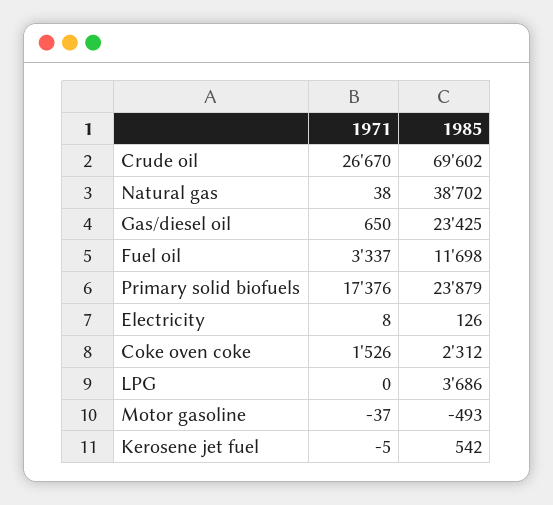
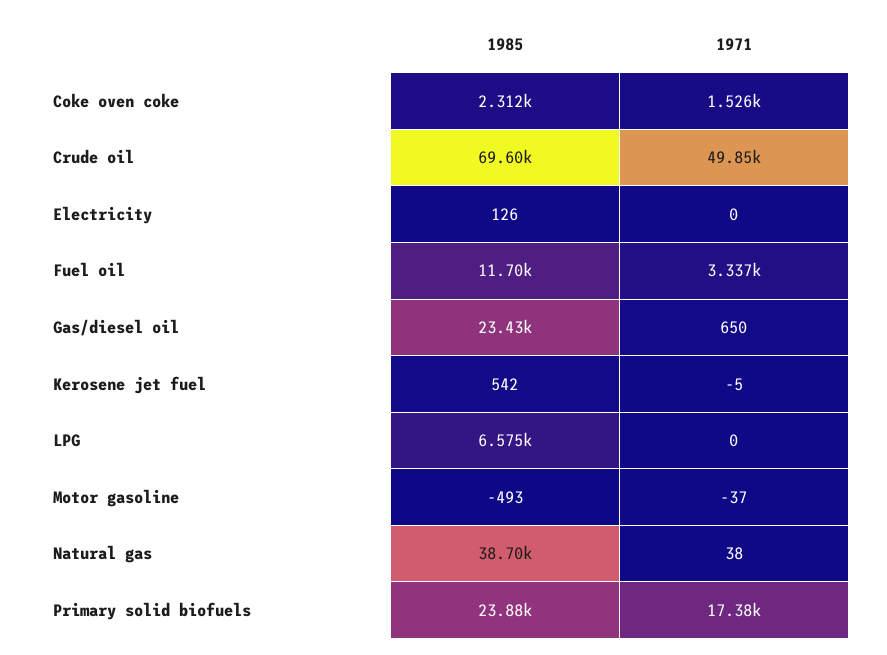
1971, Crude oil: 26670 -> 49850
1971, Electricity: 8 -> 0
1985, LPG: 3686 -> 6575

